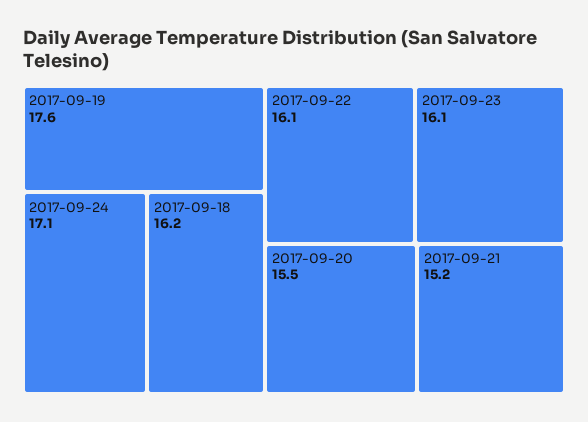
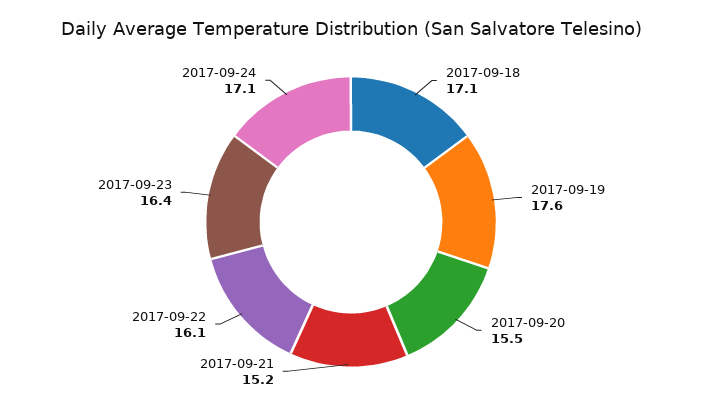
2017-09-18: 16.2 -> 17.1
2017-09-23: 16.1 -> 16.4

